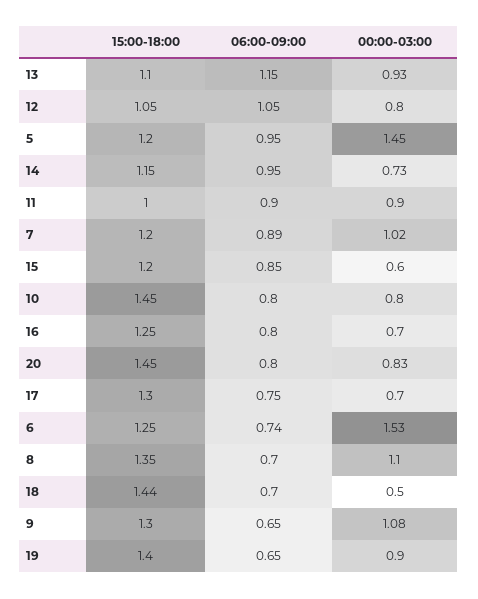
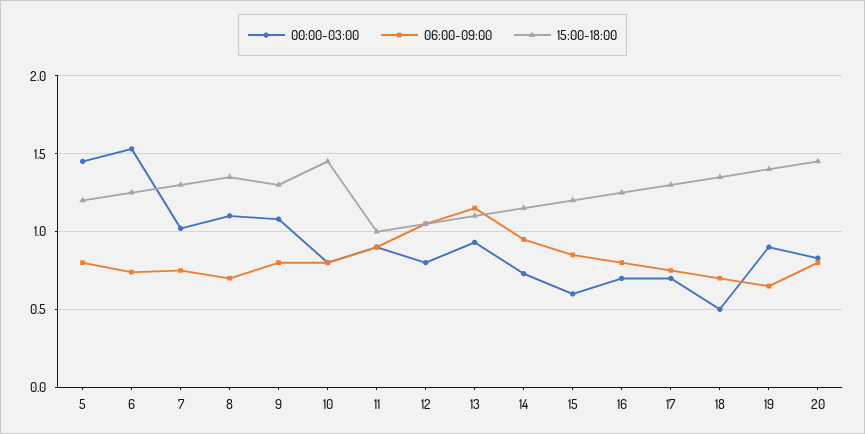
06:00-09:00, 5: 0.95 -> 0.8
15:00-18:00, 7: 1.2 -> 1.3
06:00-09:00, 7: 0.89 -> 0.75
15:00-18:00, 18: 1.44 -> 1.35
06:00-09:00, 9: 0.65 -> 0.8

